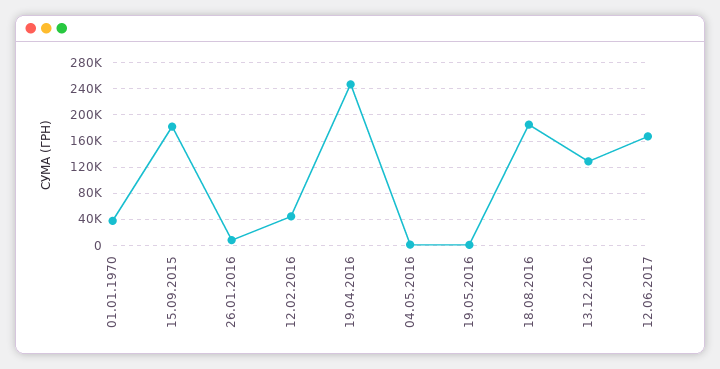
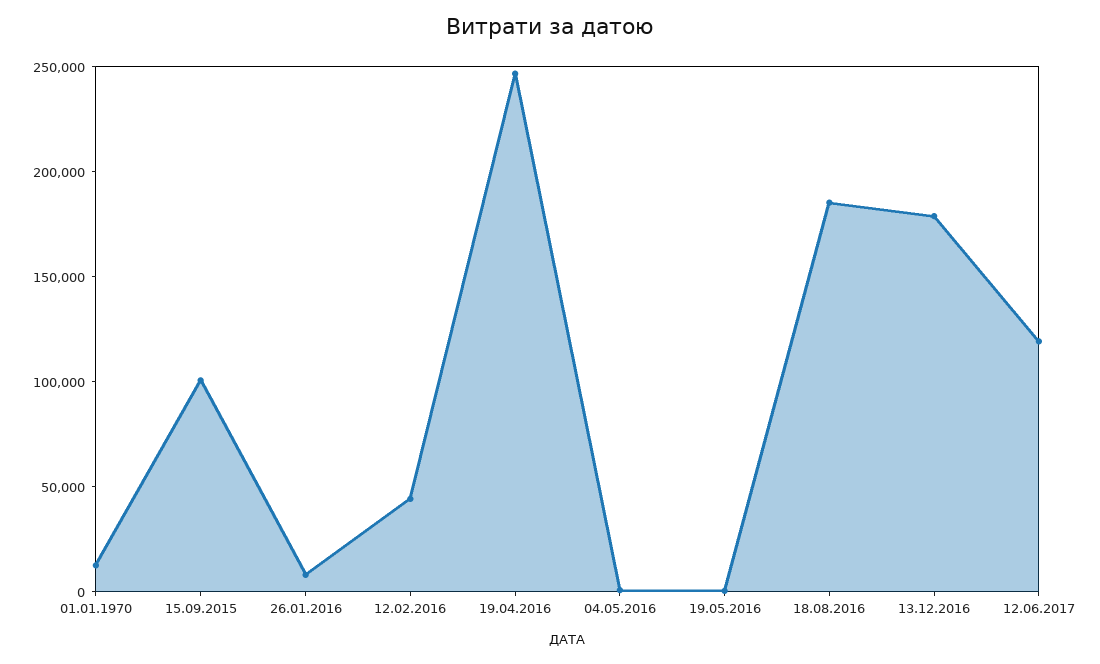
01.01.1970: 40000 -> 10000
15.09.2015: 180000 -> 100000
13.12.2016: 130000 -> 180000
12.06.2017: 170000 -> 120000

